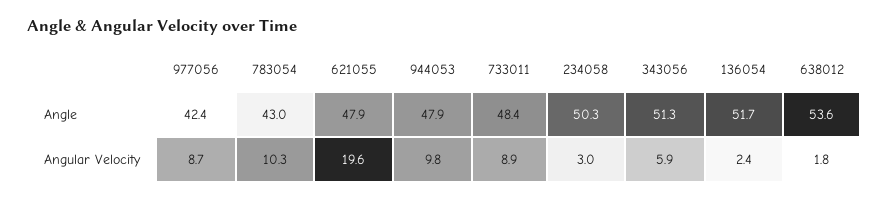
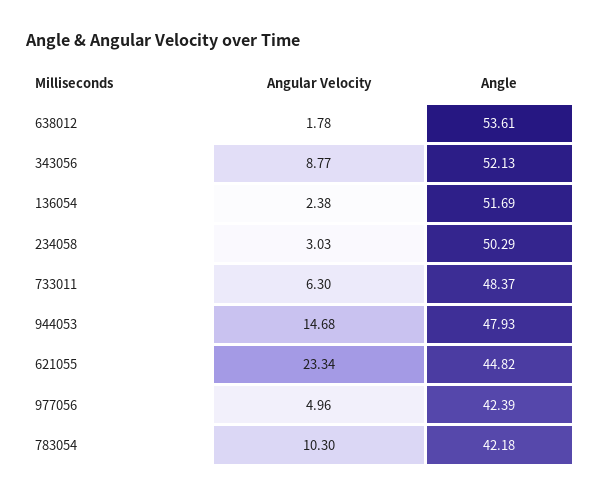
783054, Angle: 43 -> 42.18
621055, Angle: 47.9 -> 44.82
343056, Angle: 51.3 -> 52.13
977056, Angular Velocity: 8.7 -> 4.96
621055, Angular Velocity: 19.6 -> 23.34
944053, Angular Velocity: 9.8 -> 14.68
733011, Angular Velocity: 8.9 -> 6.3
343056, Angular Velocity: 5.9 -> 8.77

